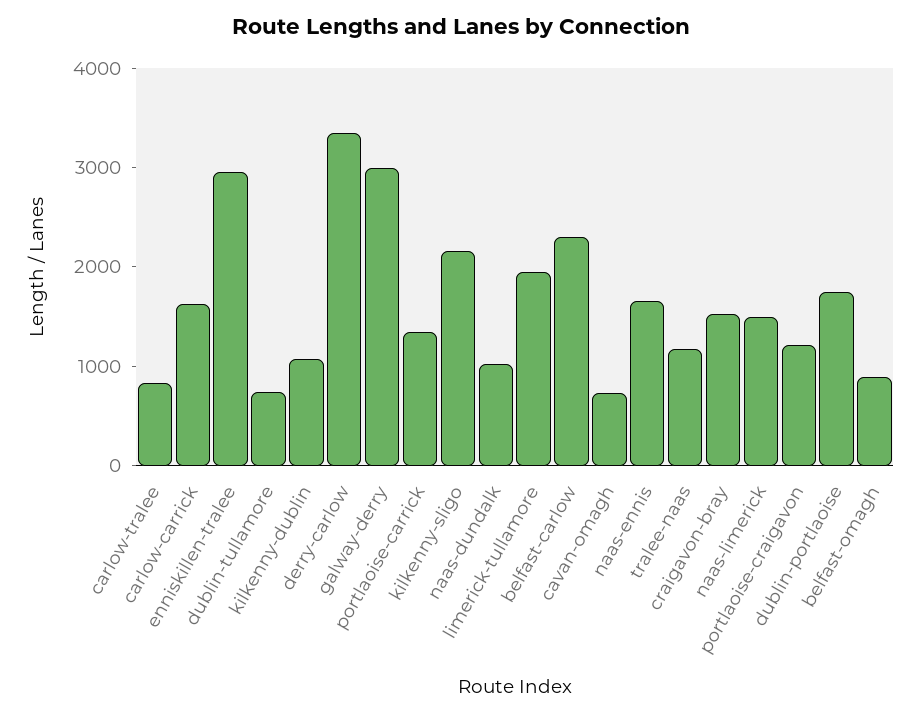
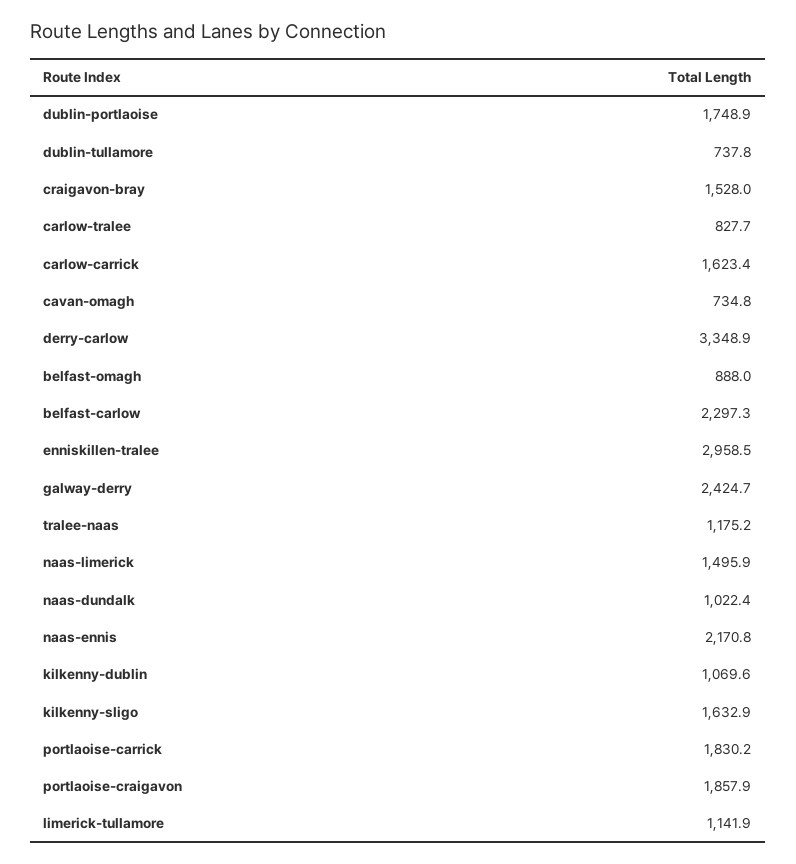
galway-derry: 3000 -> 2424.7
portlaoise-carrick: 1400 -> 1830.2
kilkenny-sligo: 2200 -> 1632.9
limerick-tullamore: 2000 -> 1141.9
naas-ennis: 1600 -> 2170.8
portlaoise-craigavon: 1200 -> 1857.9

